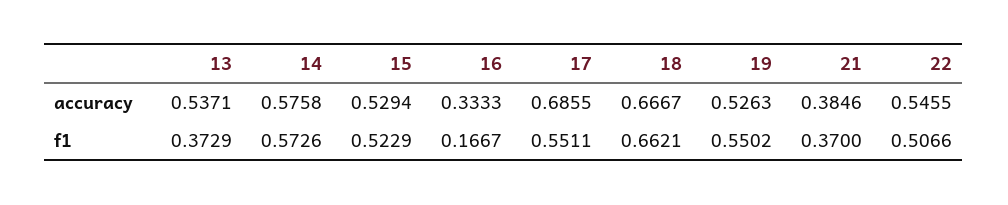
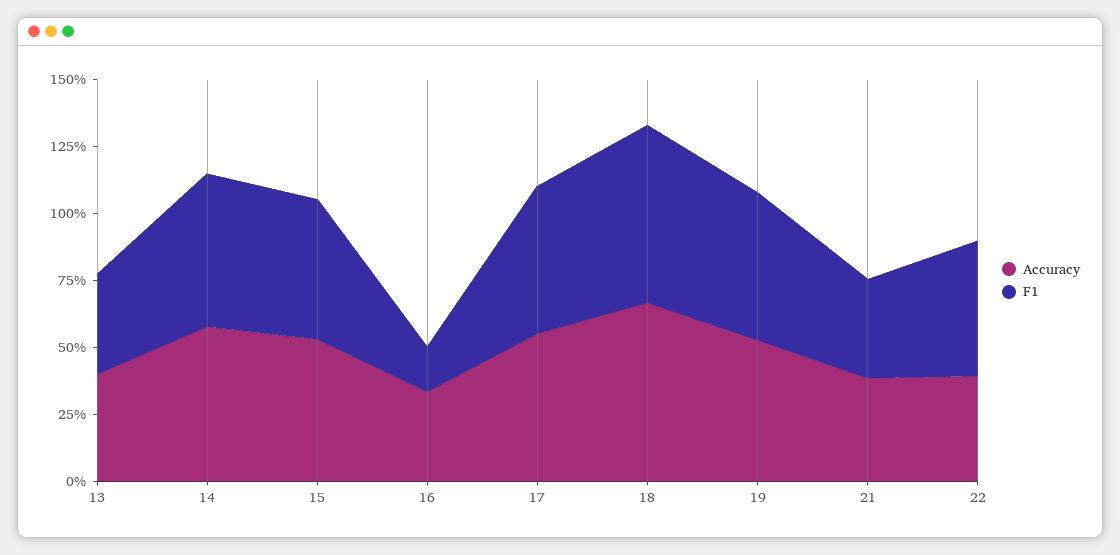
accuracy, 13: 0.5371 -> 0.4
accuracy, 17: 0.6855 -> 0.55
accuracy, 22: 0.5455 -> 0.4

